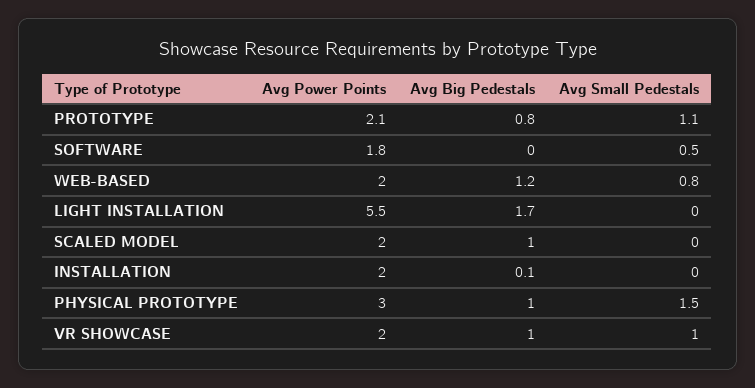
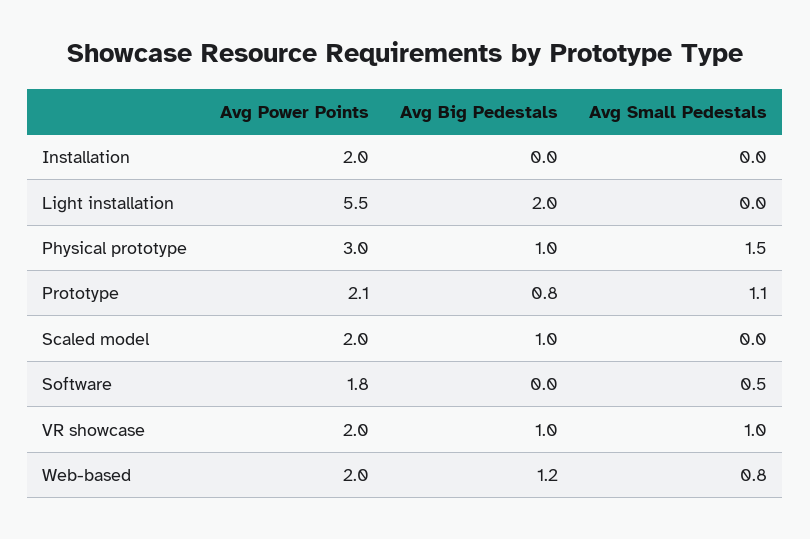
Avg Big Pedestals, LIGHT INSTALLATION: 1.7 -> 2
Avg Big Pedestals, INSTALLATION: 0.1 -> 0

